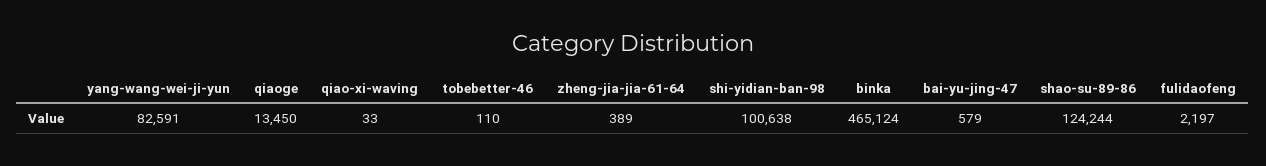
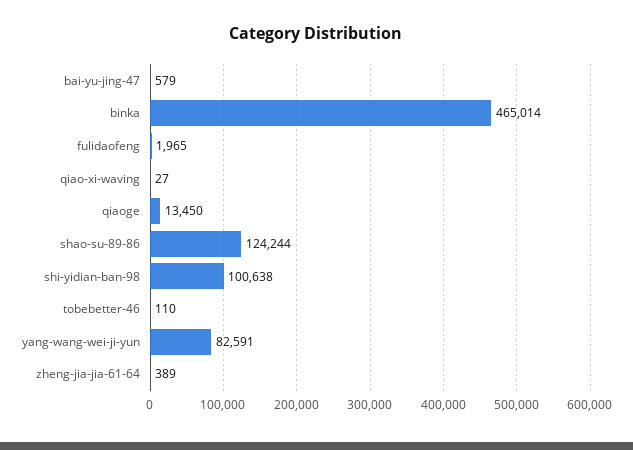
qiao-xi-waving: 33 -> 27
binka: 465124 -> 465014
fulidaofeng: 2197 -> 1965

